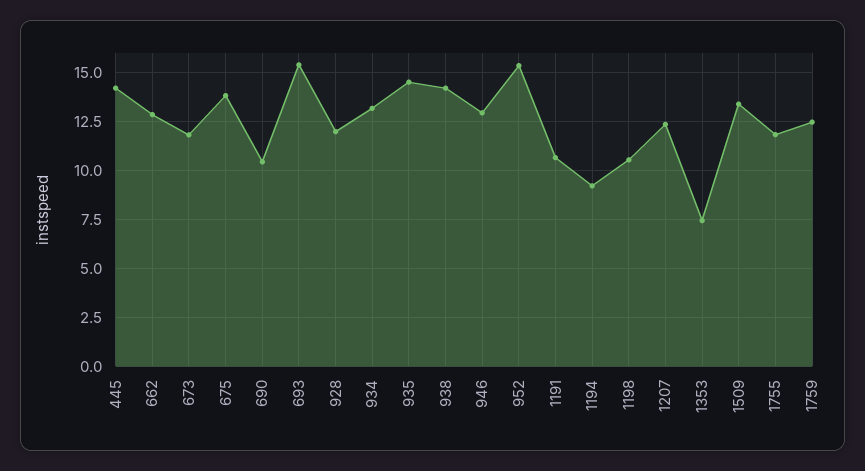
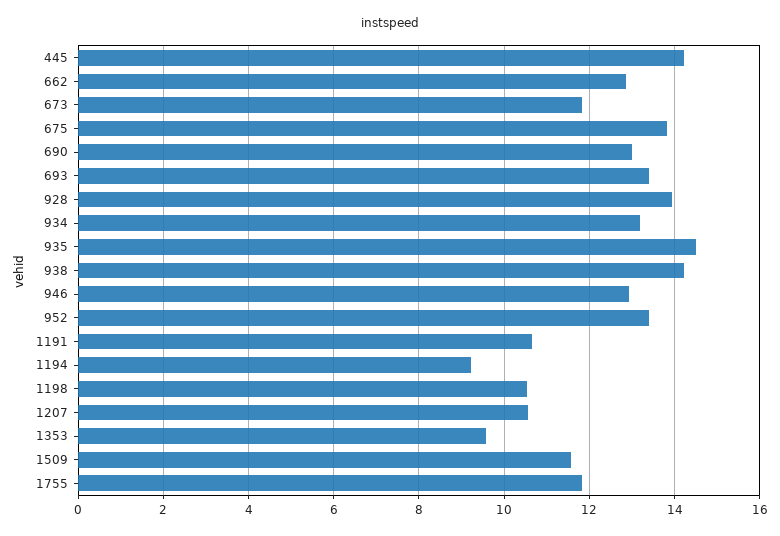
690: 10.5 -> 13
693: 15.5 -> 13.4
928: 12 -> 14
952: 15.5 -> 13.4
1207: 12.5 -> 10.6
1353: 7.5 -> 9.6
1509: 13.5 -> 11.6
1759: 12.5 -> none

